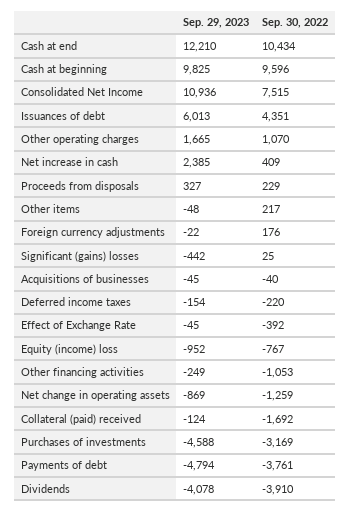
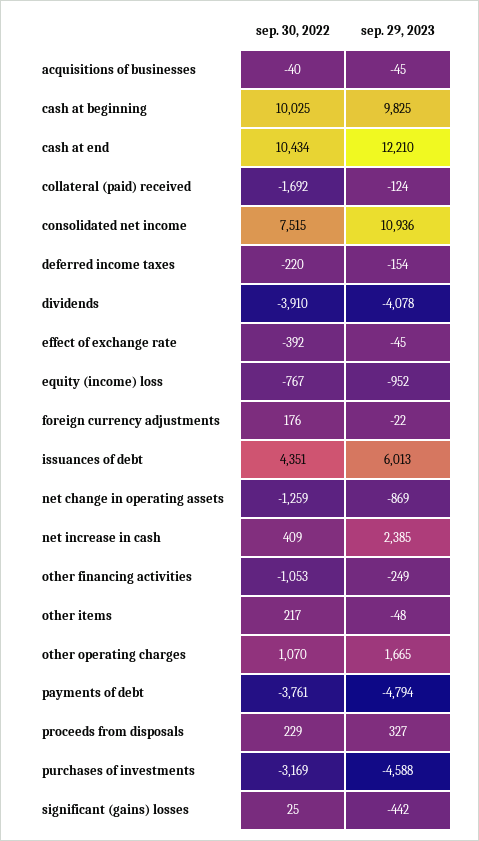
Sep. 30, 2022, Cash at beginning: 9596 -> 10025

